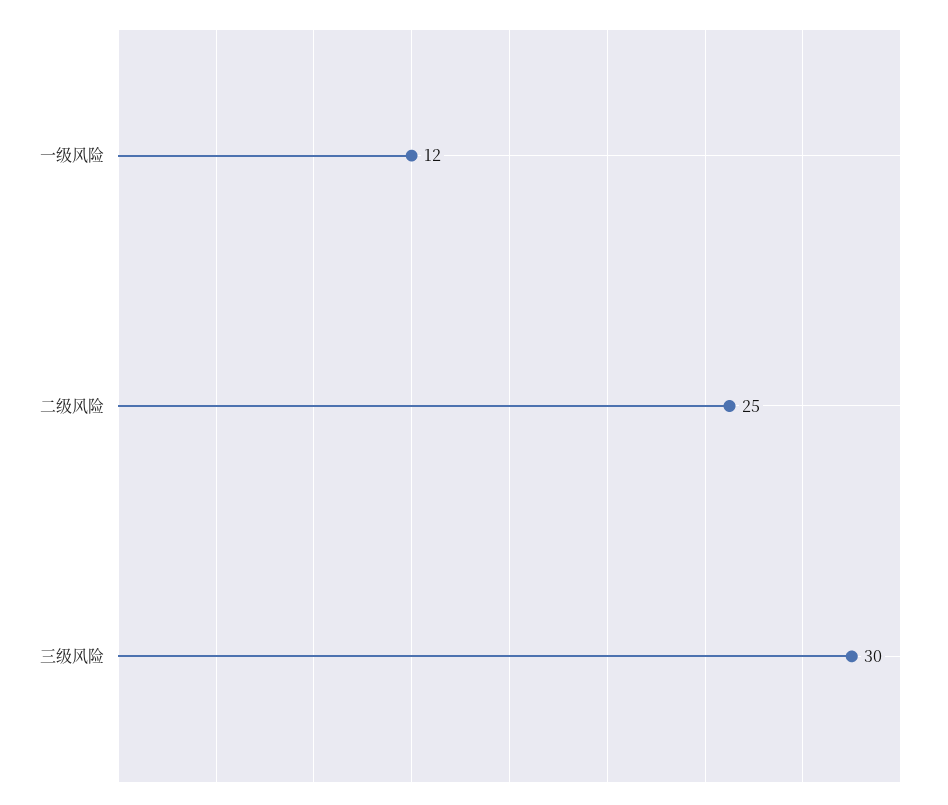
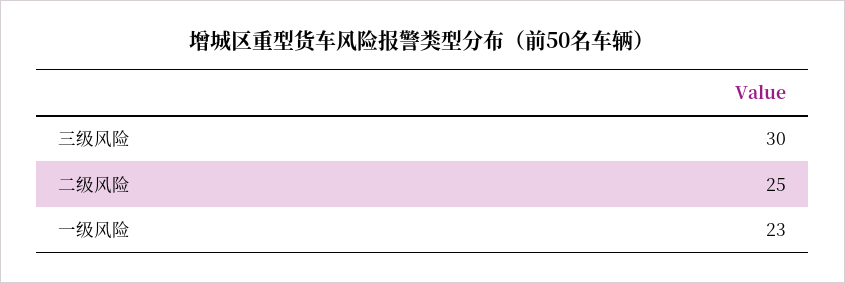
一级风险: 12 -> 23

